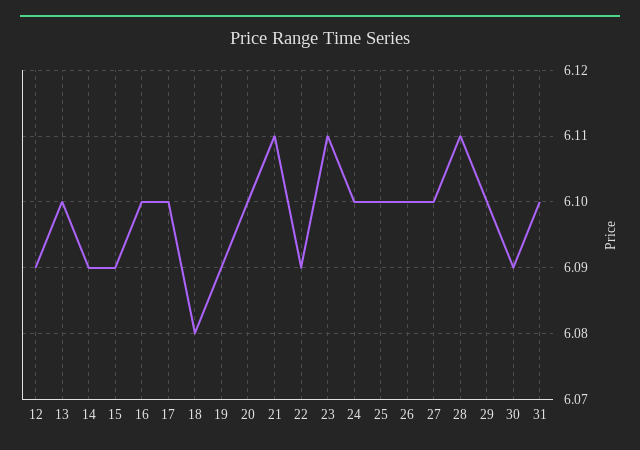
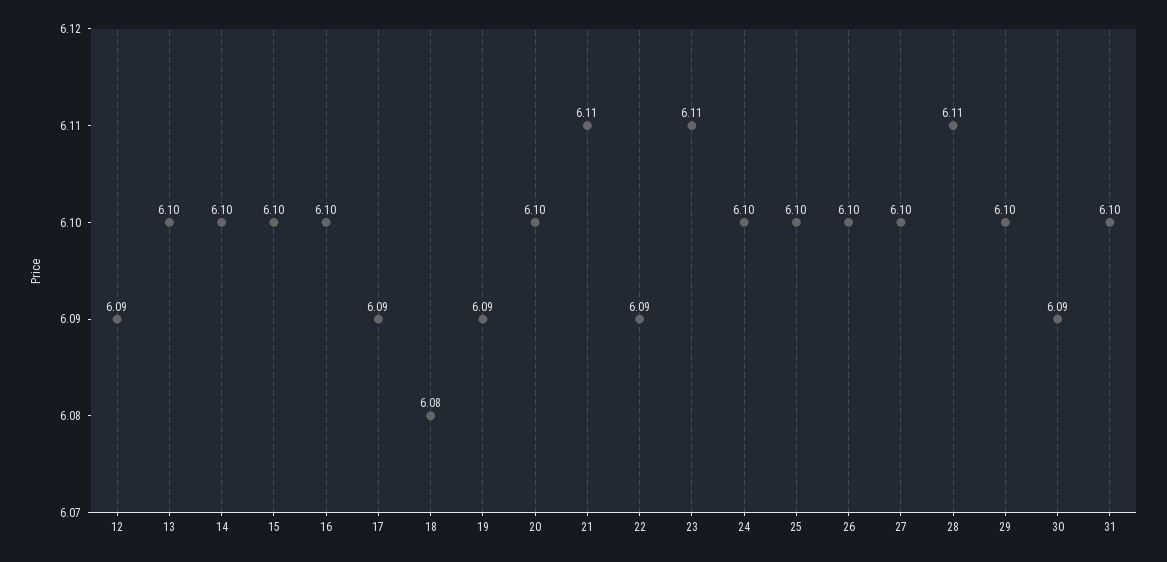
14: 6.09 -> 6.1
15: 6.09 -> 6.1
17: 6.1 -> 6.09

